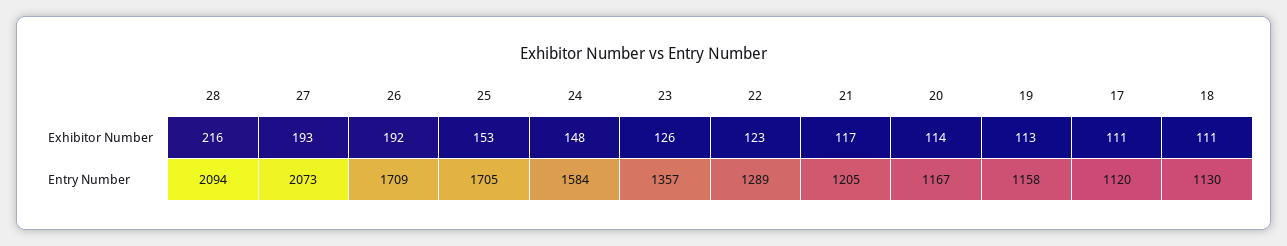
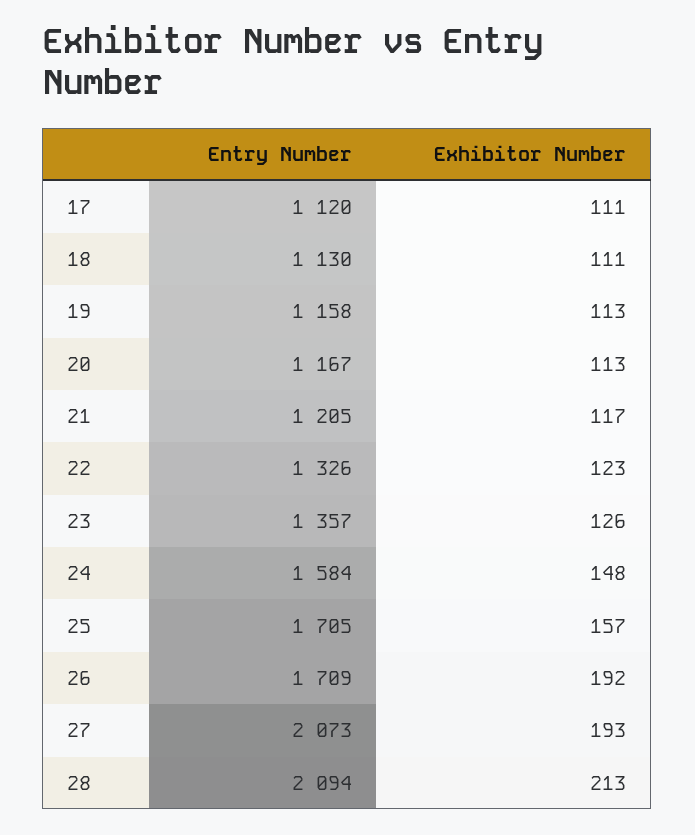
28, Exhibitor Number: 216 -> 213
25, Exhibitor Number: 153 -> 157
20, Exhibitor Number: 114 -> 113
22, Entry Number: 1289 -> 1326

